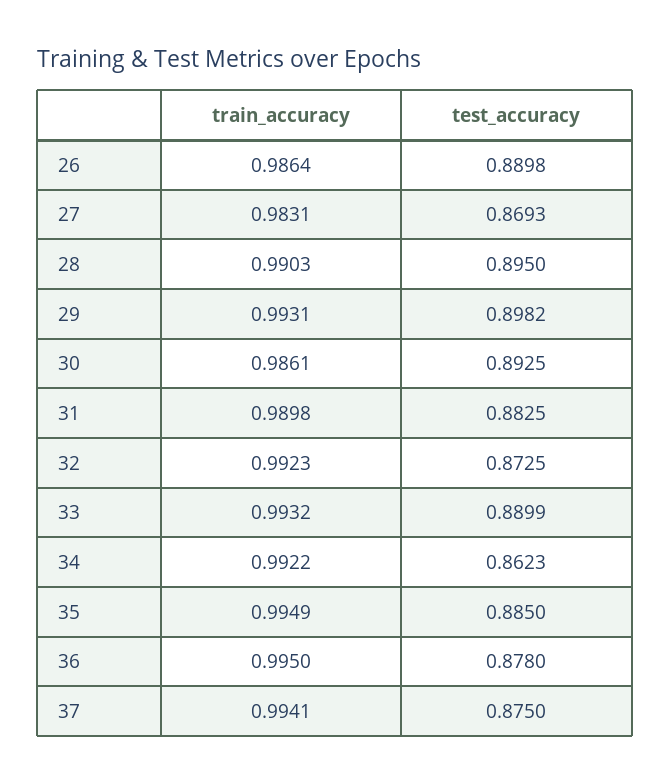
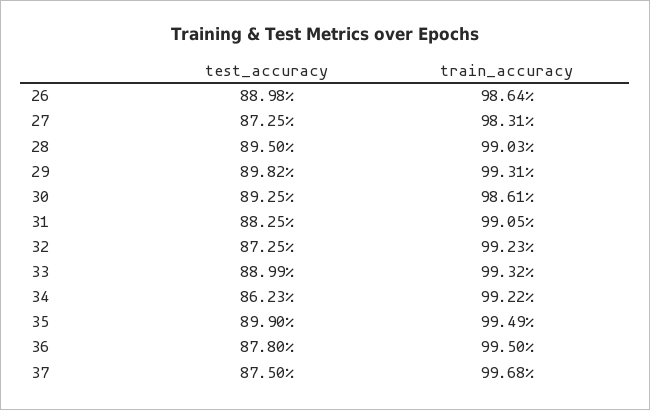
test_accuracy, 27: 0.8693 -> 0.8725
train_accuracy, 31: 0.9898 -> 0.9905
test_accuracy, 35: 0.885 -> 0.899
train_accuracy, 37: 0.9941 -> 0.9968

